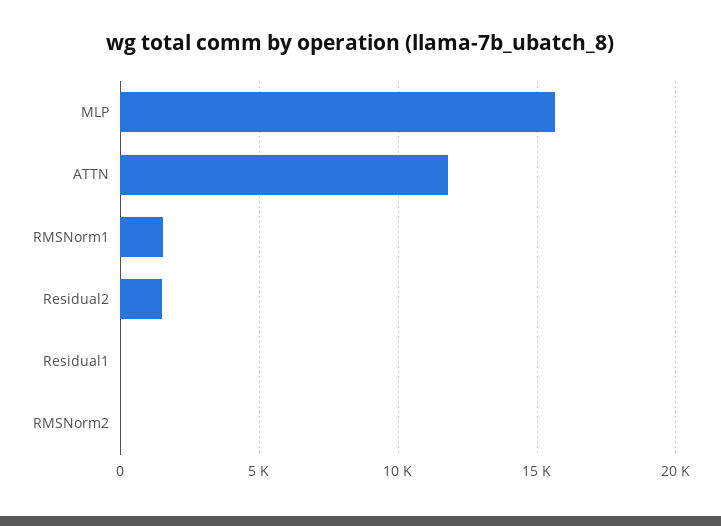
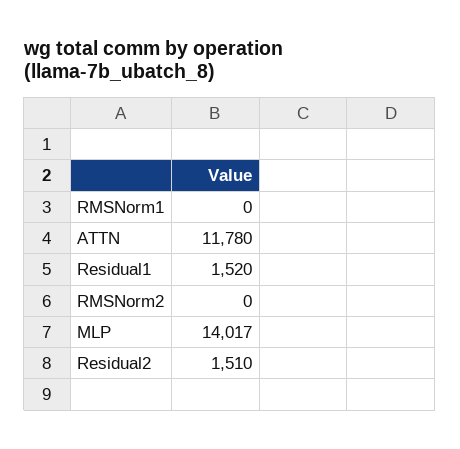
MLP: 15500 -> 14017
RMSNorm1: 1500 -> 0
Residual1: 0 -> 1520

